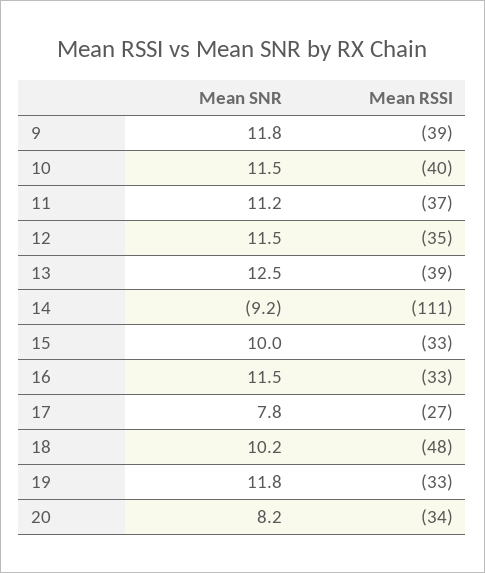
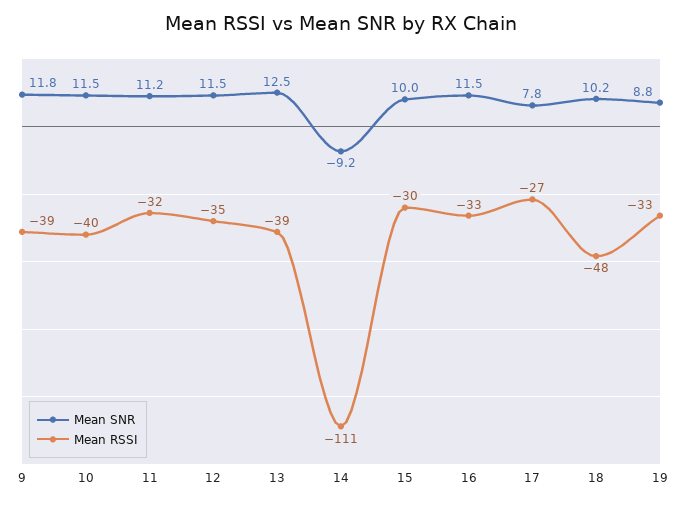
Mean RSSI, 11: -37 -> -32
Mean RSSI, 15: -33 -> -30
Mean SNR, 19: 11.8 -> 8.8
Mean SNR, 20: 8.2 -> none
Mean RSSI, 20: -34 -> none

